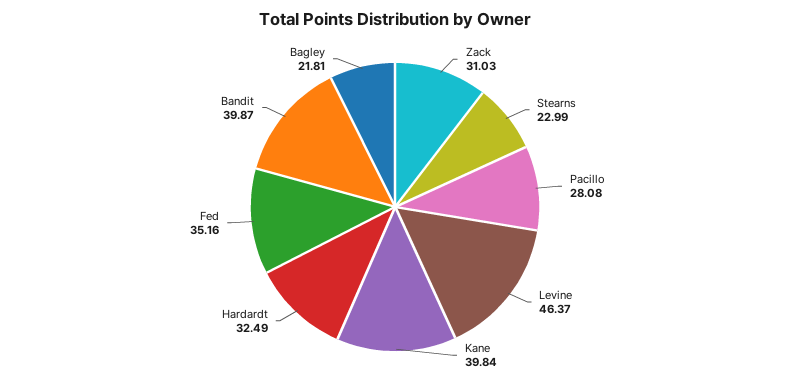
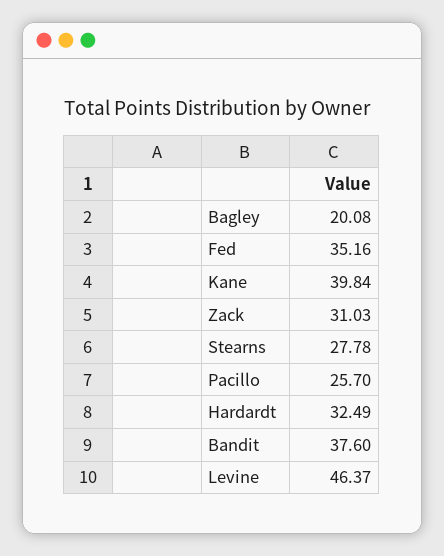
Stearns: 22.99 -> 27.78
Pacillo: 28.08 -> 25.7
Bandit: 39.87 -> 37.6
Bagley: 21.81 -> 20.08

